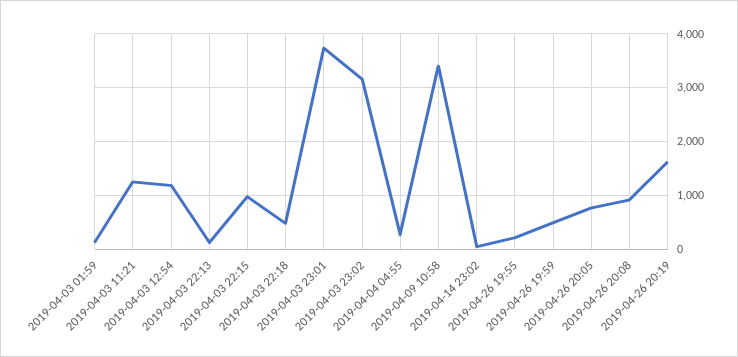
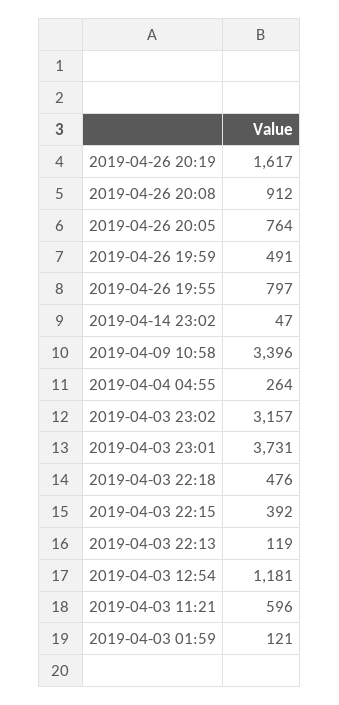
2019-04-03 11:21: 1200 -> 596
2019-04-03 22:15: 1000 -> 392
2019-04-26 19:55: 200 -> 797

